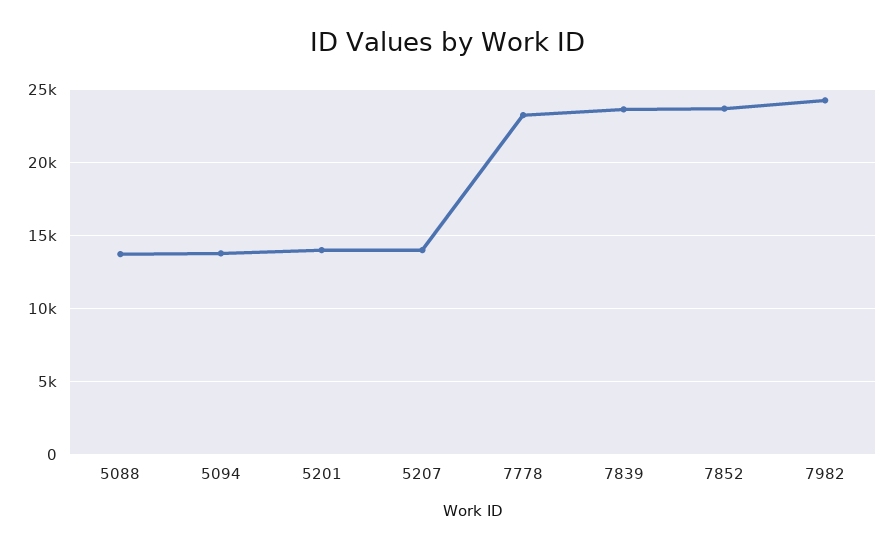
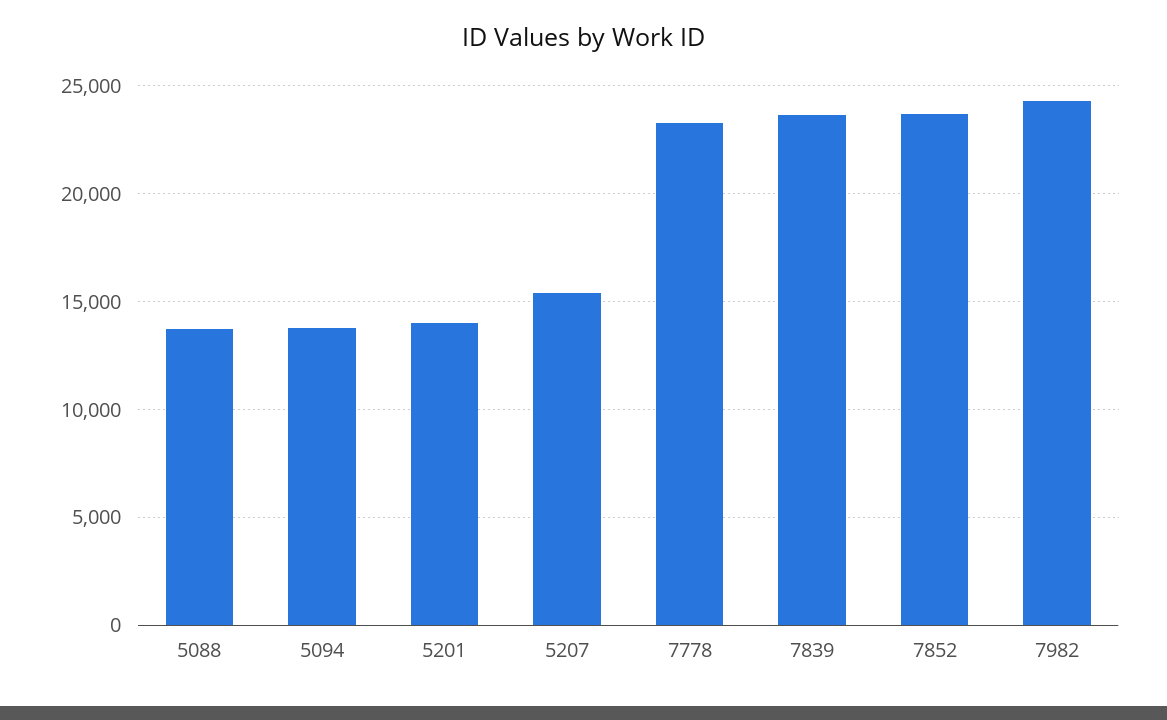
5207: 14000 -> 15500

